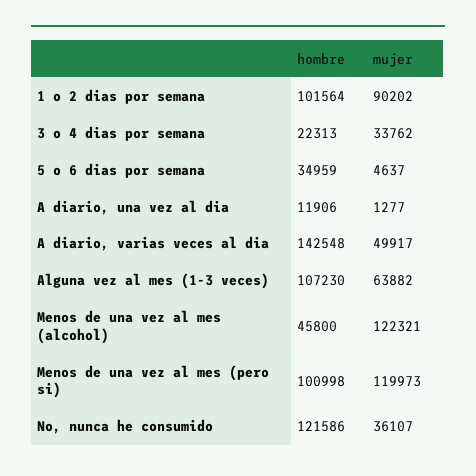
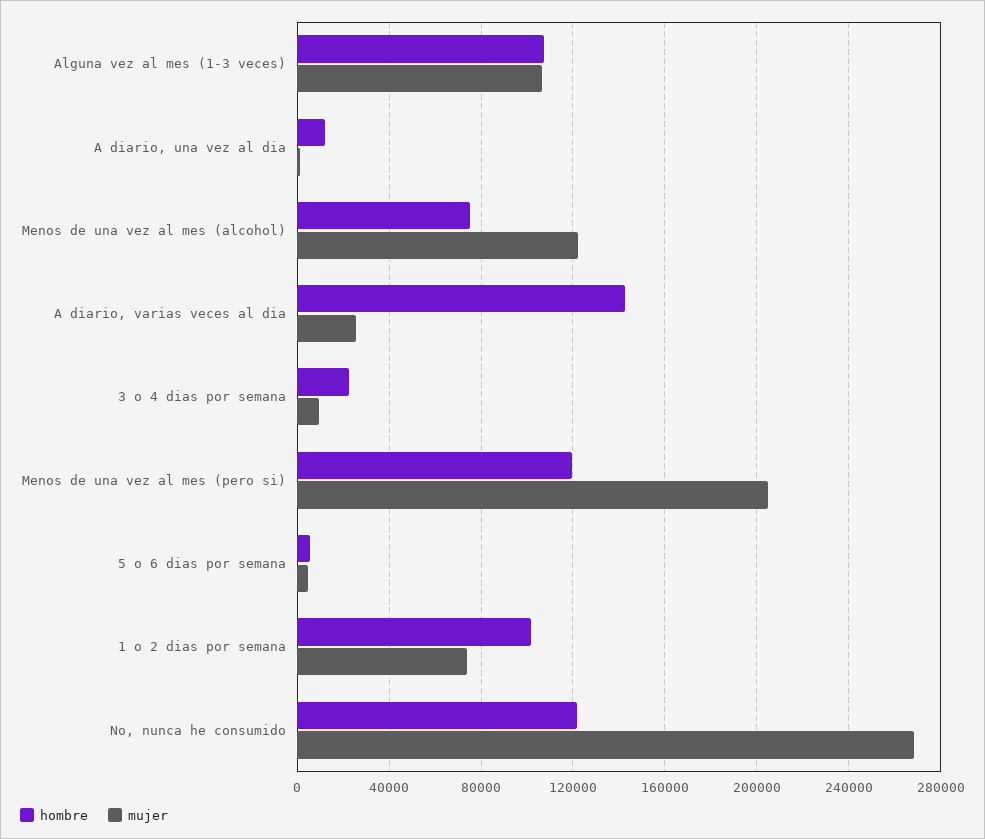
mujer, 1 o 2 dias por semana: 90202 -> 75000
mujer, 3 o 4 dias por semana: 33762 -> 10000
hombre, 5 o 6 dias por semana: 34959 -> 5000
mujer, A diario, varias veces al dia: 49917 -> 25000
mujer, Alguna vez al mes (1-3 veces): 63882 -> 105000
hombre, Menos de una vez al mes (alcohol): 45800 -> 75000
hombre, Menos de una vez al mes (pero si): 100998 -> 120000
mujer, Menos de una vez al mes (pero si): 119973 -> 205000
mujer, No, nunca he consumido: 36107 -> 270000

